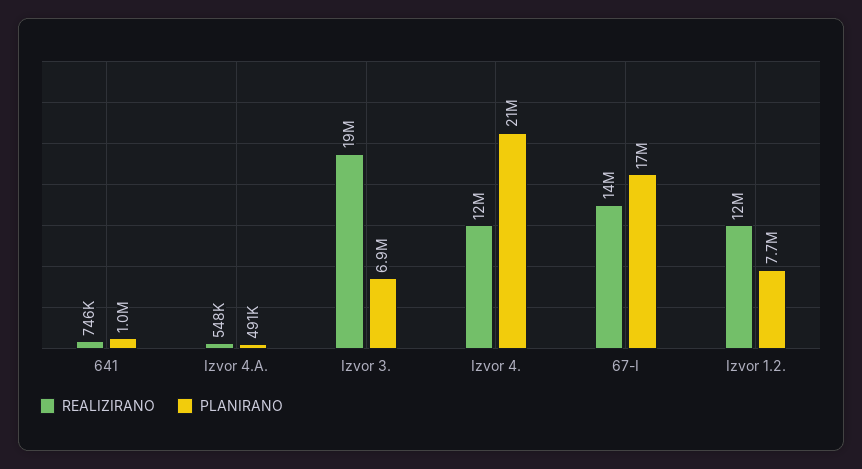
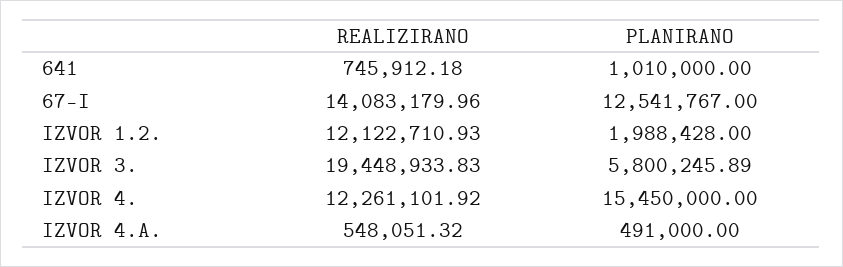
PLANIRANO, Izvor 3.: 6900000 -> 5800245.89
PLANIRANO, Izvor 4.: 21000000 -> 15450000
PLANIRANO, 67-I: 17000000 -> 12541767
PLANIRANO, Izvor 1.2.: 7700000 -> 1988428

